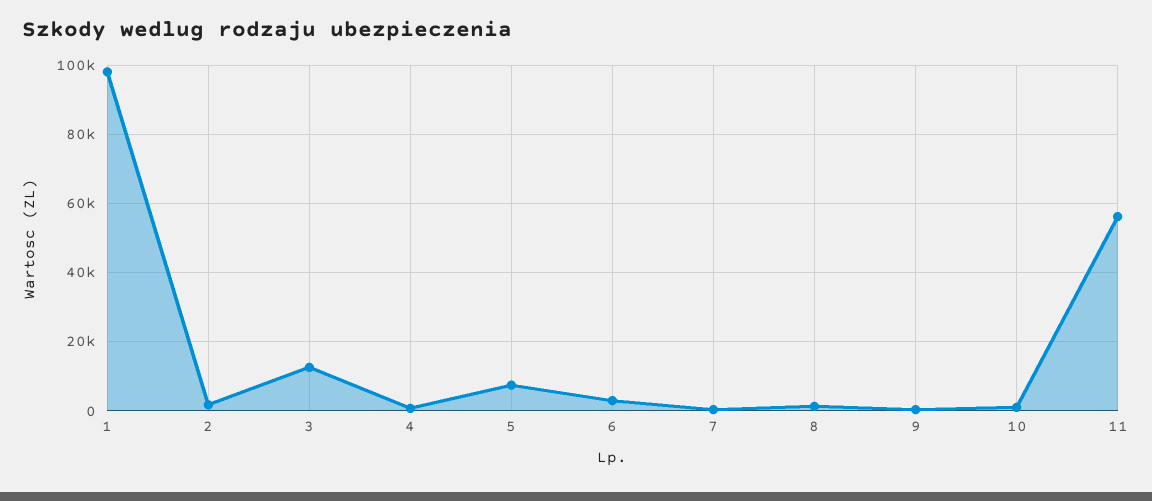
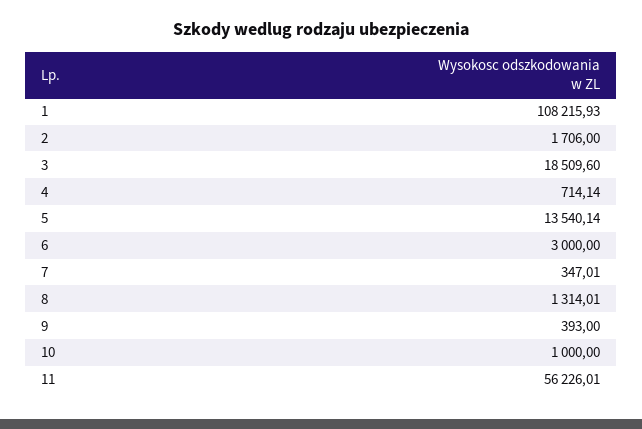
1: 98000 -> 108215.93
3: 12000 -> 18509.6
5: 8000 -> 13540.14

